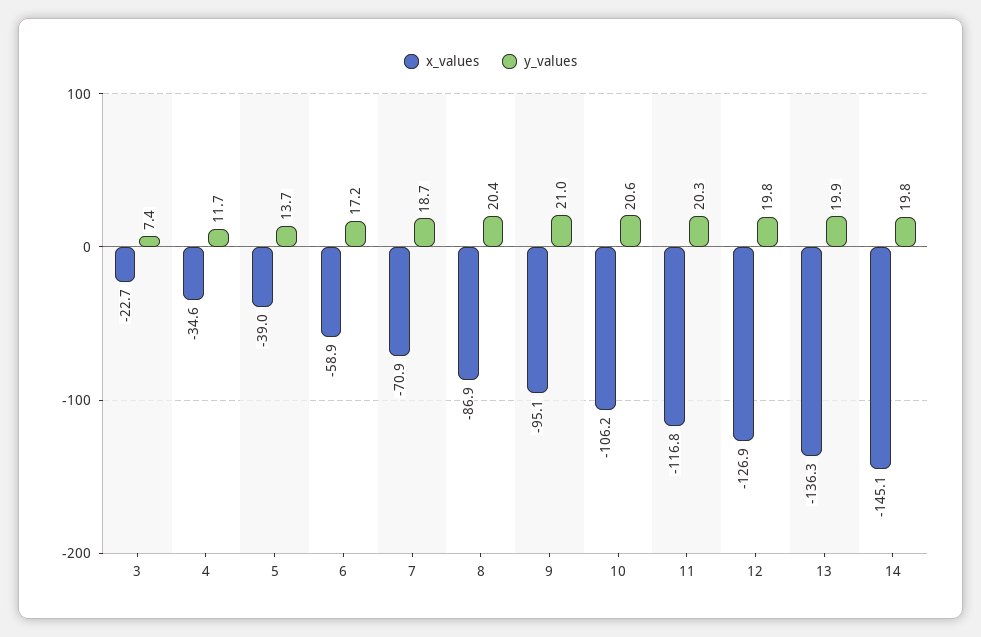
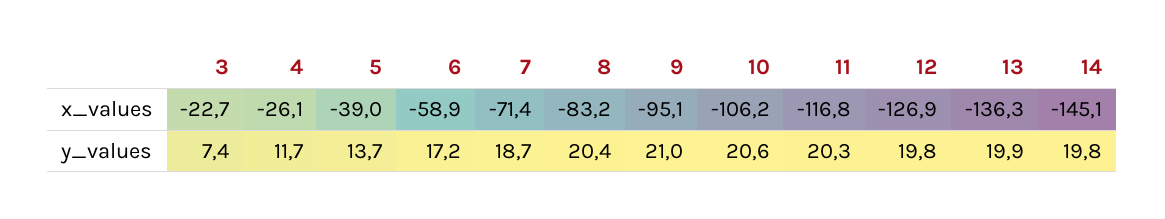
x_values, 4: -34.6 -> -26.1
x_values, 7: -70.9 -> -71.4
x_values, 8: -86.9 -> -83.2

